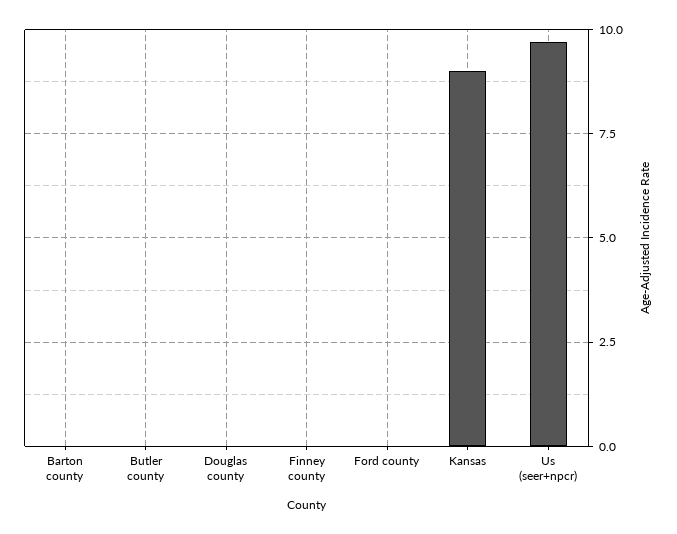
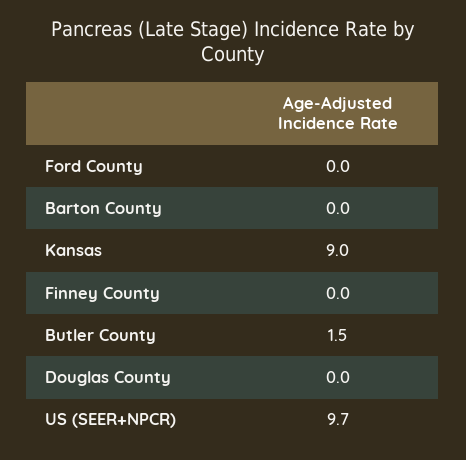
Butler county: 0 -> 1.5

